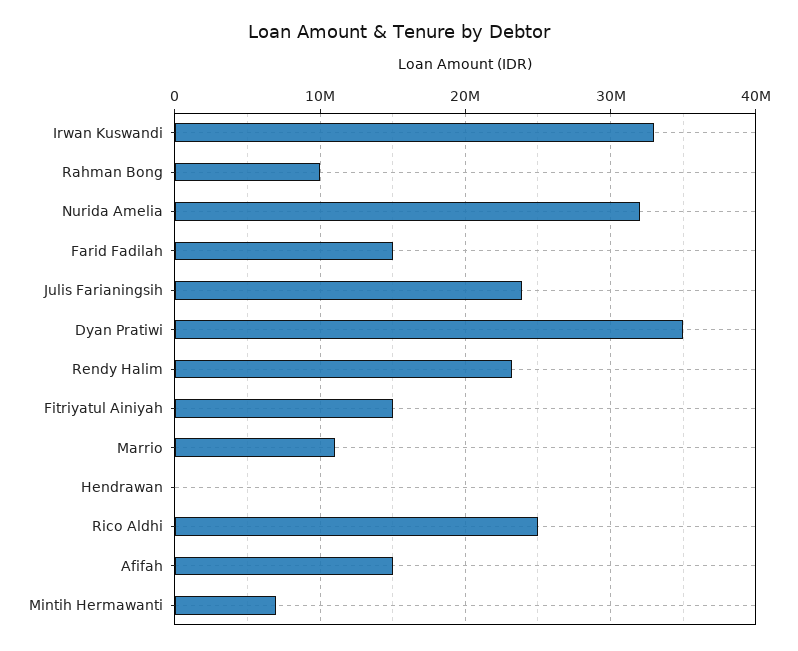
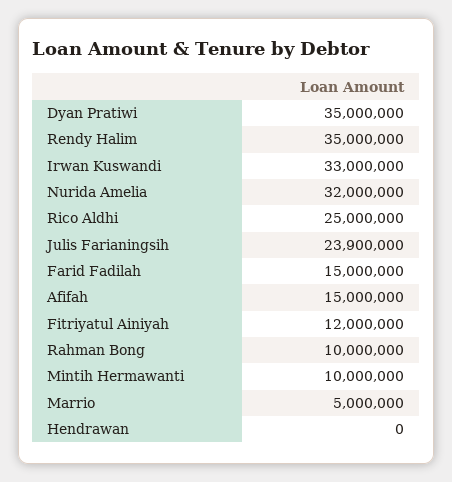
Rendy Halim: 23000000 -> 35000000
Fitriyatul Ainiyah: 15000000 -> 12000000
Marrio: 11000000 -> 5000000
Mintih Hermawanti: 7000000 -> 10000000

